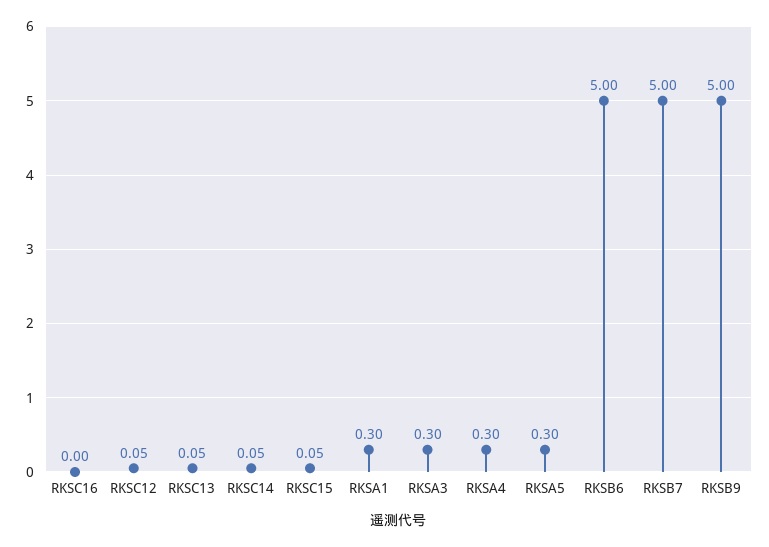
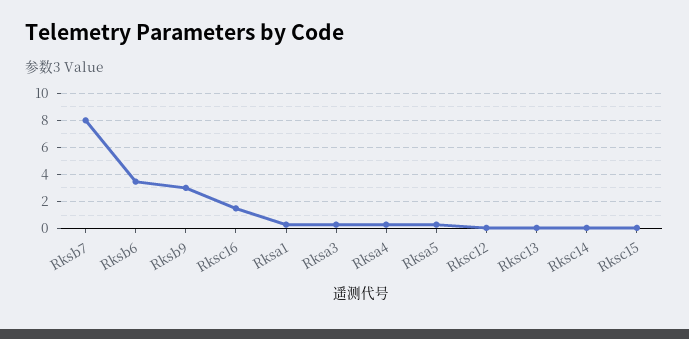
RKSC16: 0 -> 1.5
RKSB6: 5 -> 3.5
RKSB7: 5 -> 8
RKSB9: 5 -> 3

